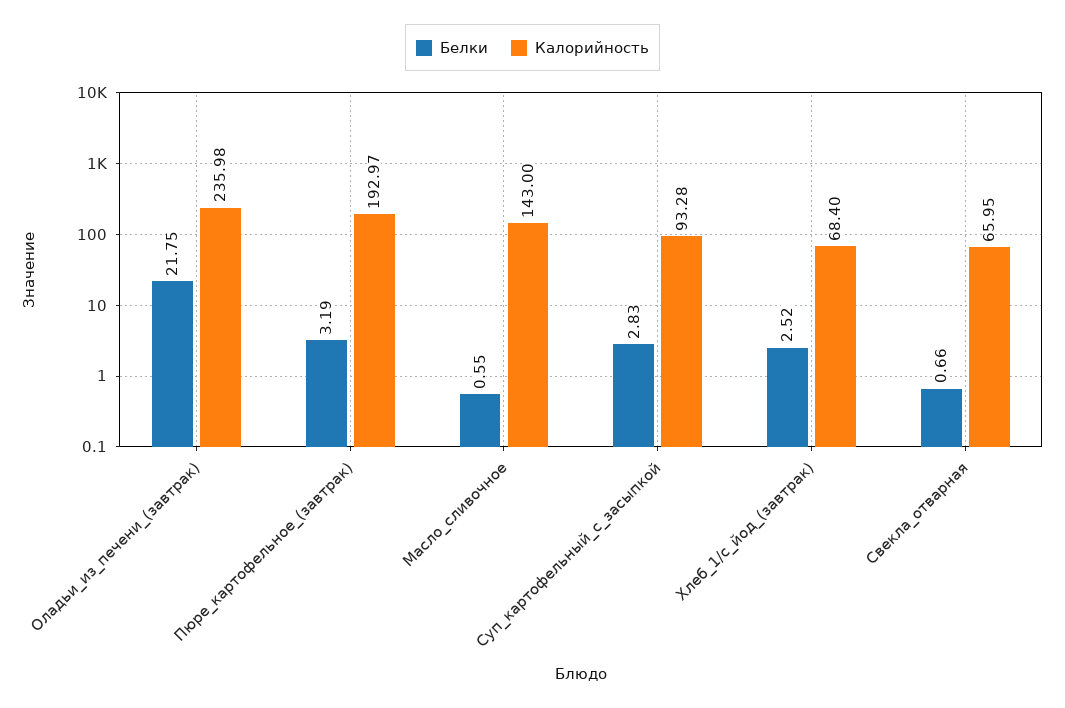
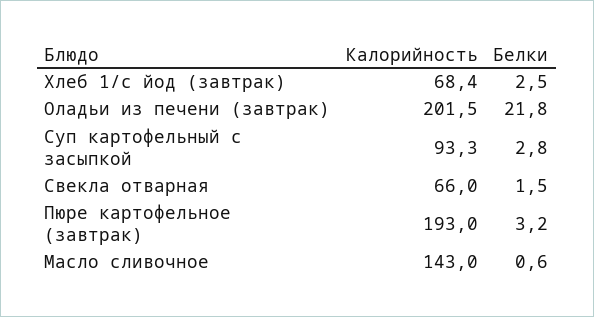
Калорийность, Оладьи_из_печени_(завтрак): 235.98 -> 201.5
Белки, Свекла_отварная: 0.66 -> 1.5

